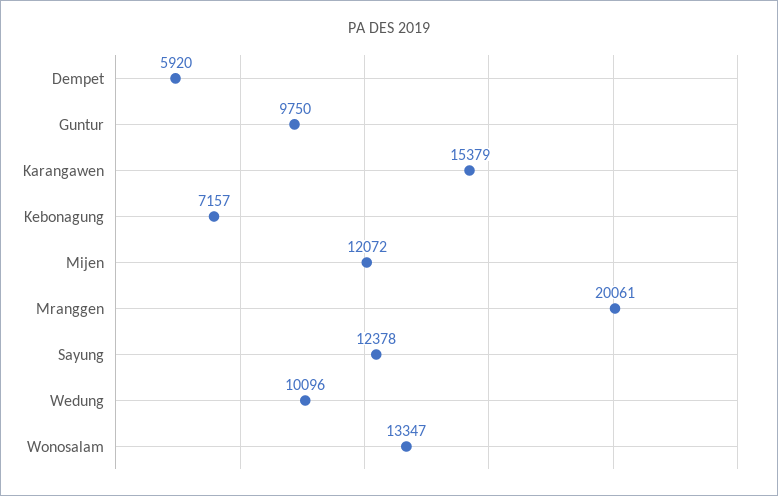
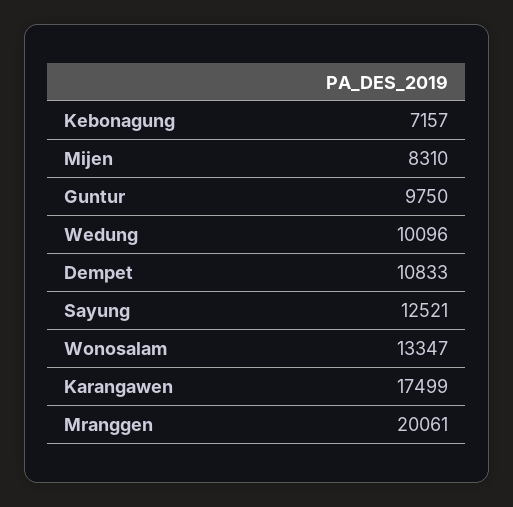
Dempet: 5920 -> 10833
Karangawen: 15379 -> 17499
Mijen: 12072 -> 8310
Sayung: 12378 -> 12521

